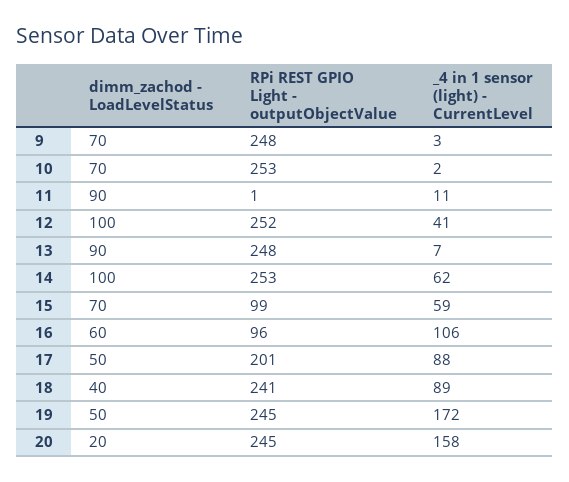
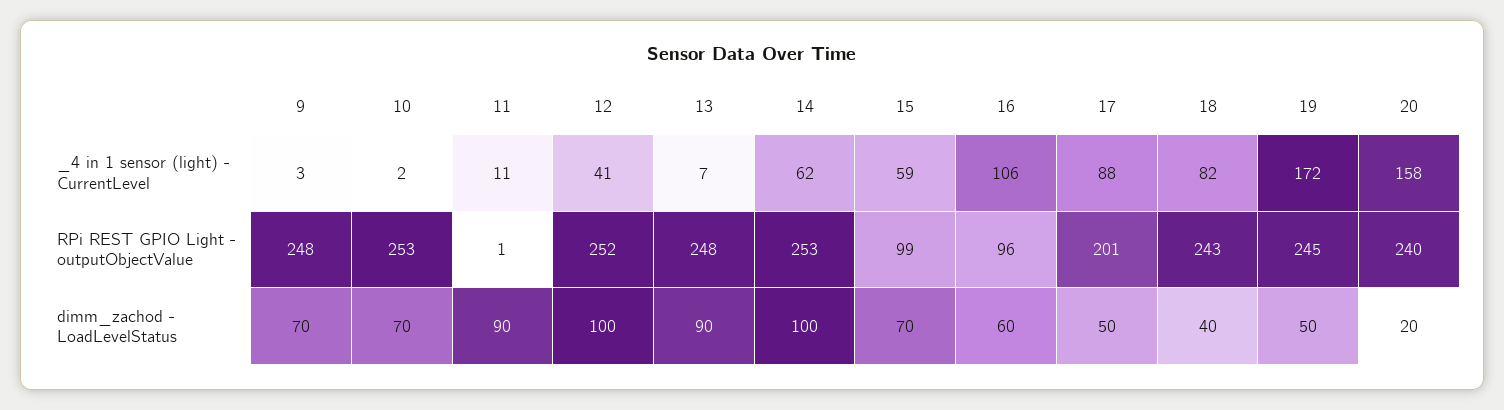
RPi REST GPIO Light - outputObjectValue, 18: 241 -> 243
_4 in 1 sensor (light) - CurrentLevel, 18: 89 -> 82
RPi REST GPIO Light - outputObjectValue, 20: 245 -> 240

